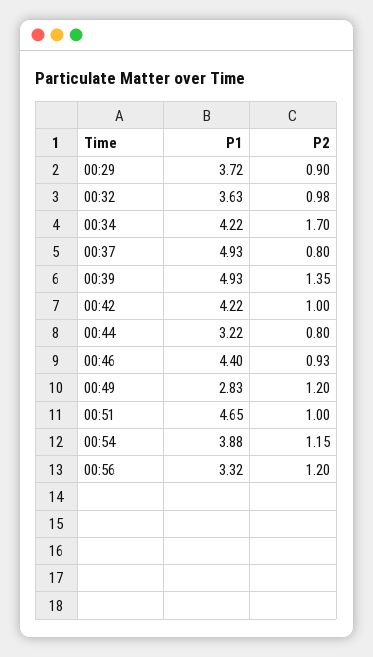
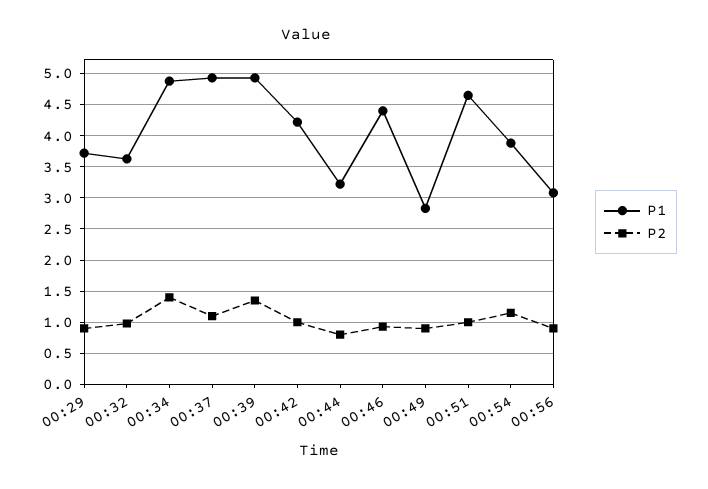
P1, 00:34: 4.22 -> 4.9
P2, 00:34: 1.7 -> 1.4
P2, 00:37: 0.8 -> 1.1
P2, 00:49: 1.2 -> 0.9
P1, 00:56: 3.32 -> 3.1
P2, 00:56: 1.2 -> 0.9

